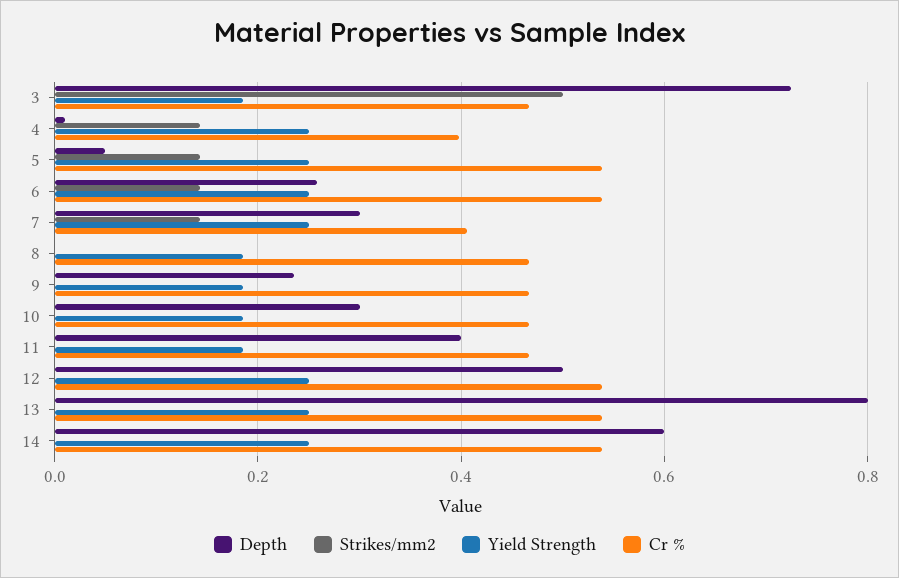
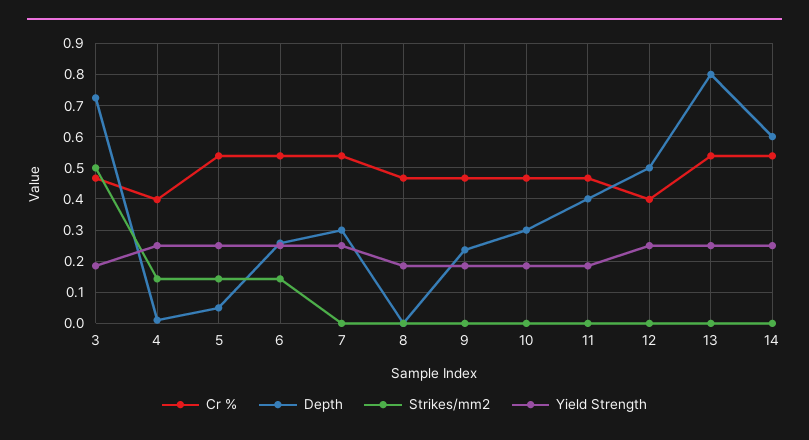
Strikes/mm2, 7: 0.14 -> 0
Cr %, 7: 0.4 -> 0.54
Cr %, 12: 0.54 -> 0.4

